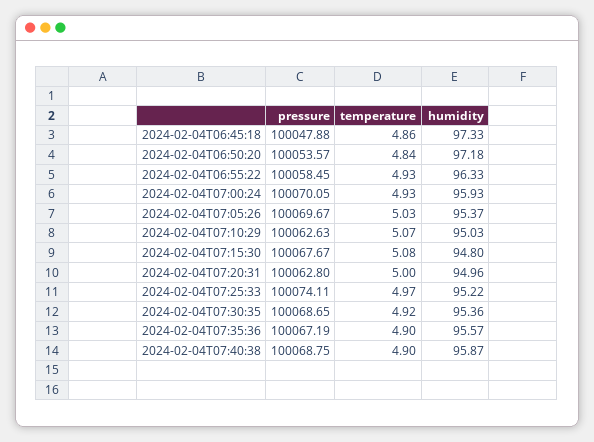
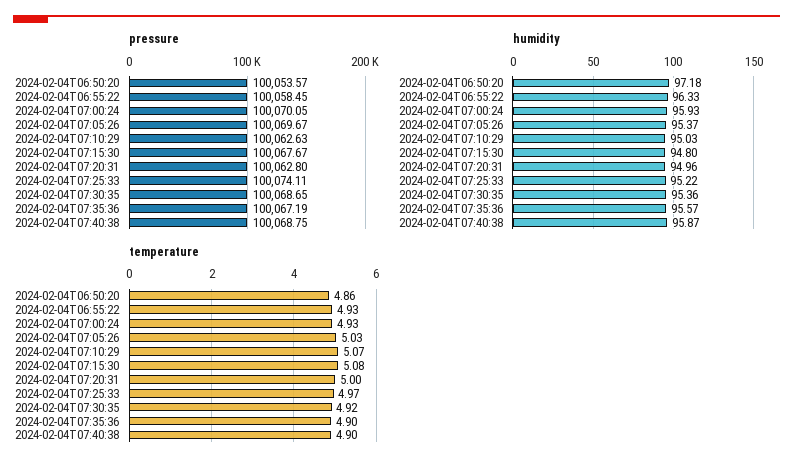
pressure, 2024-02-04T06:45:18: 100047.88 -> none
temperature, 2024-02-04T06:45:18: 4.86 -> none
humidity, 2024-02-04T06:45:18: 97.33 -> none
temperature, 2024-02-04T06:50:20: 4.84 -> 4.86

